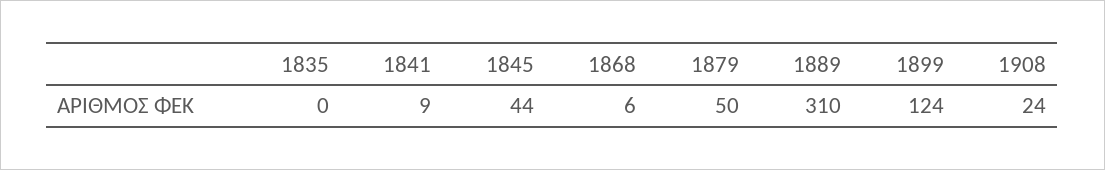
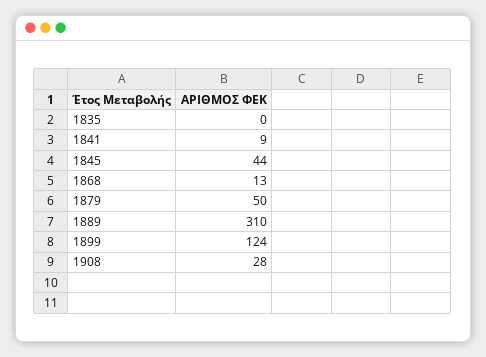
1868: 6 -> 13
1908: 24 -> 28

